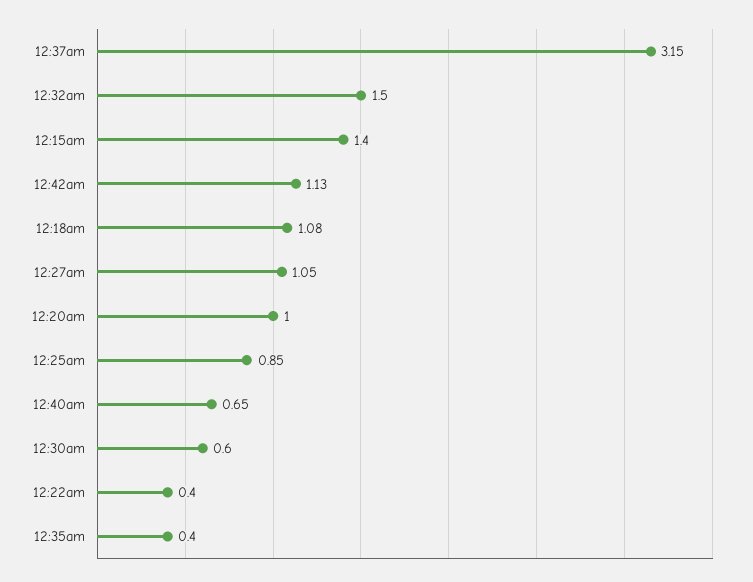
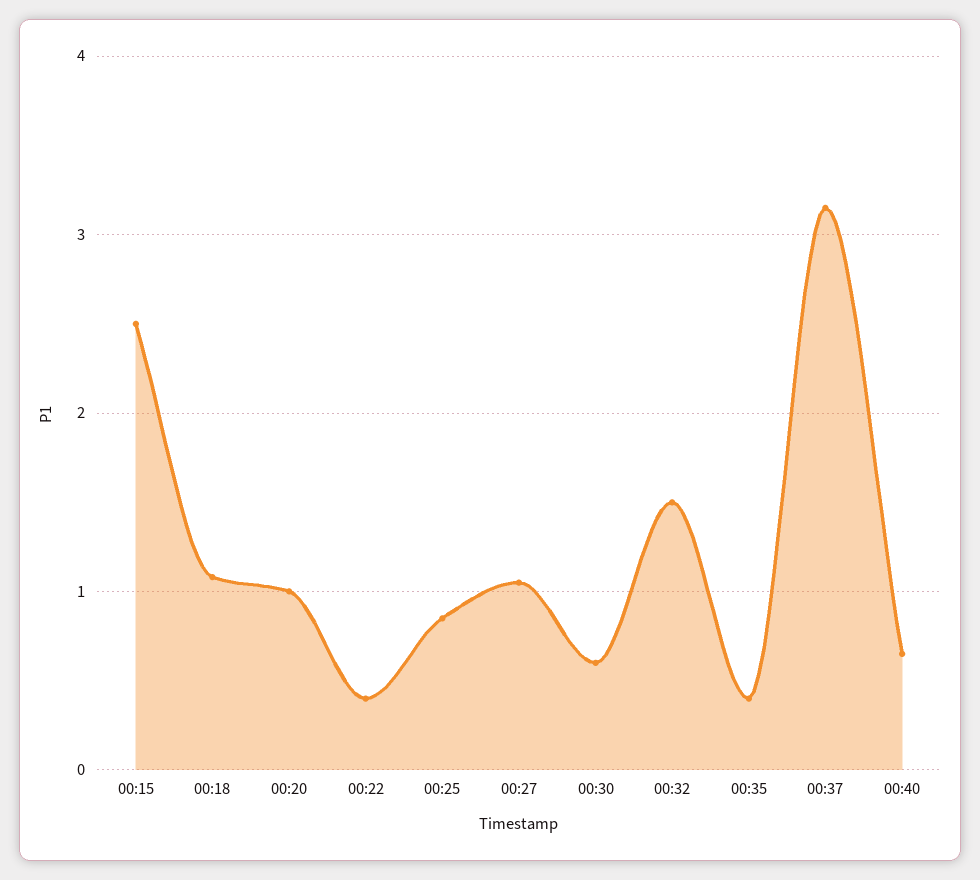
12:15am: 1.4 -> 2.5
12:42am: 1.13 -> none

